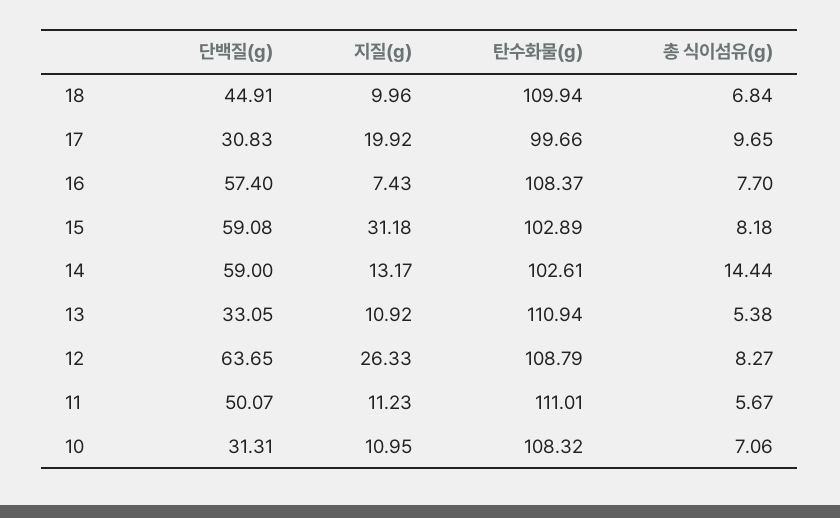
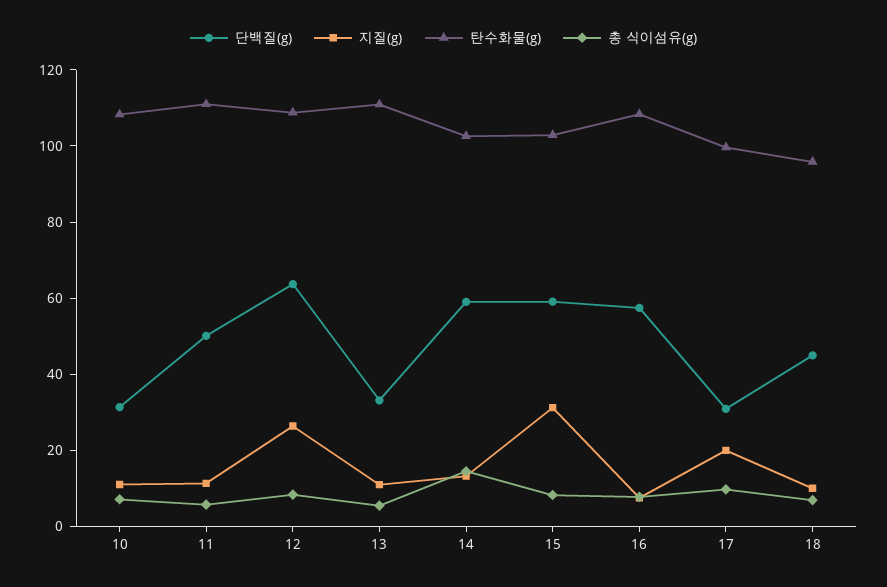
탄수화물(g), 18: 109.94 -> 95

